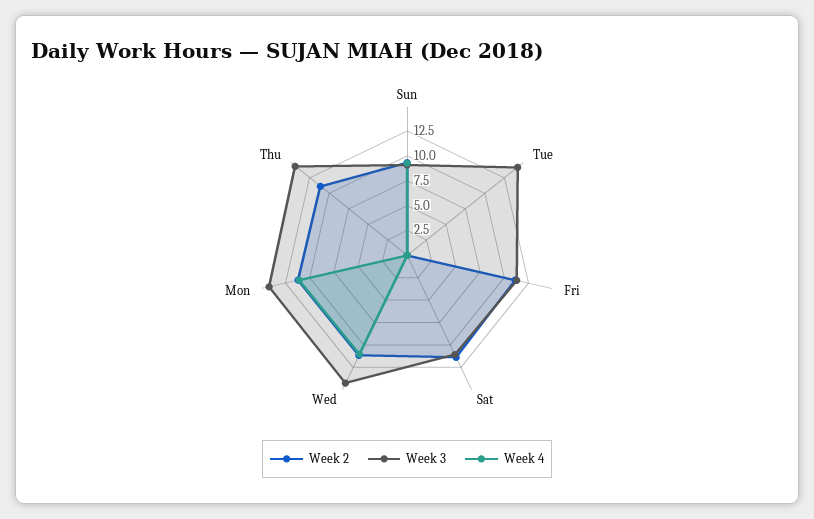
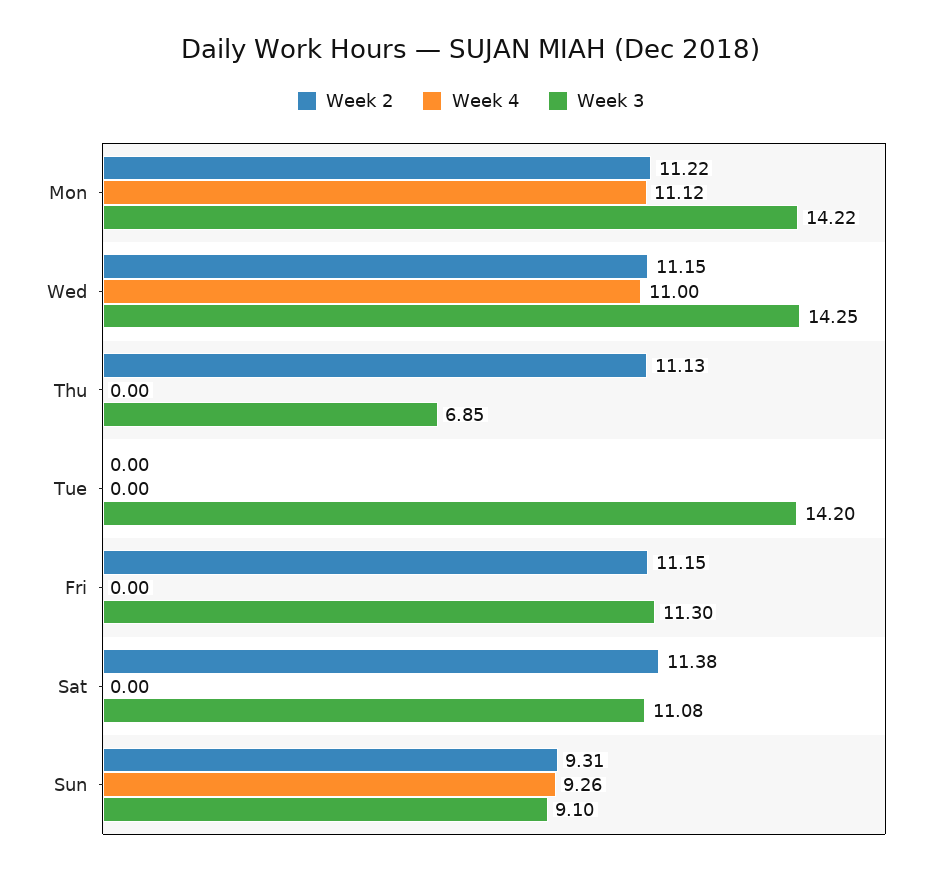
Week 3, Thu: 15 -> 6.85

